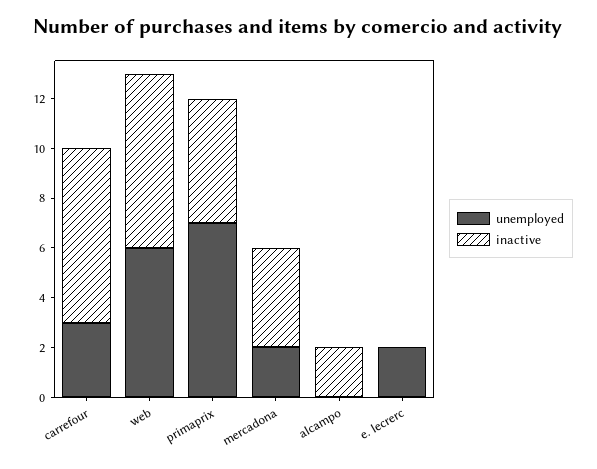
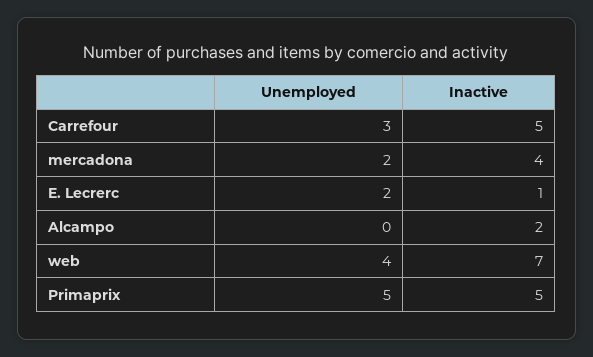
inactive, carrefour: 7 -> 5
unemployed, web: 6 -> 4
unemployed, primaprix: 7 -> 5
inactive, e. lecrerc: 0 -> 1

